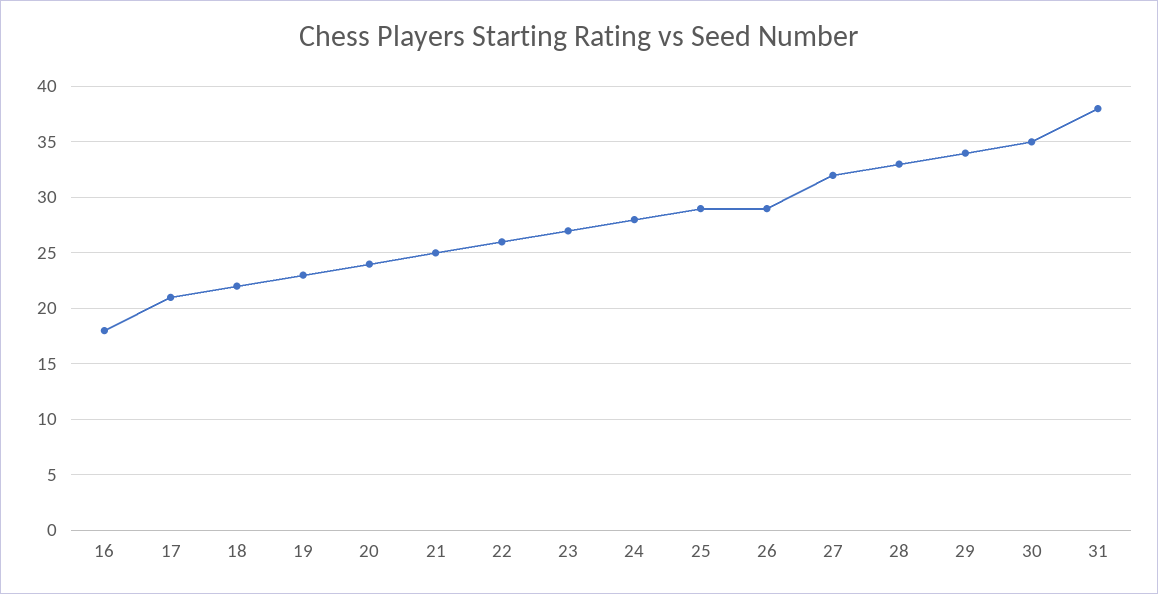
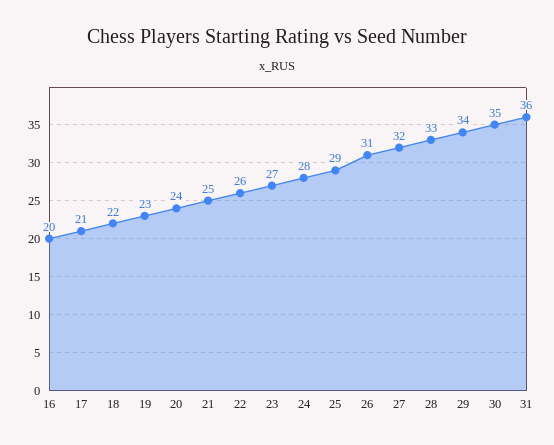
16: 18 -> 20
26: 29 -> 31
31: 38 -> 36

